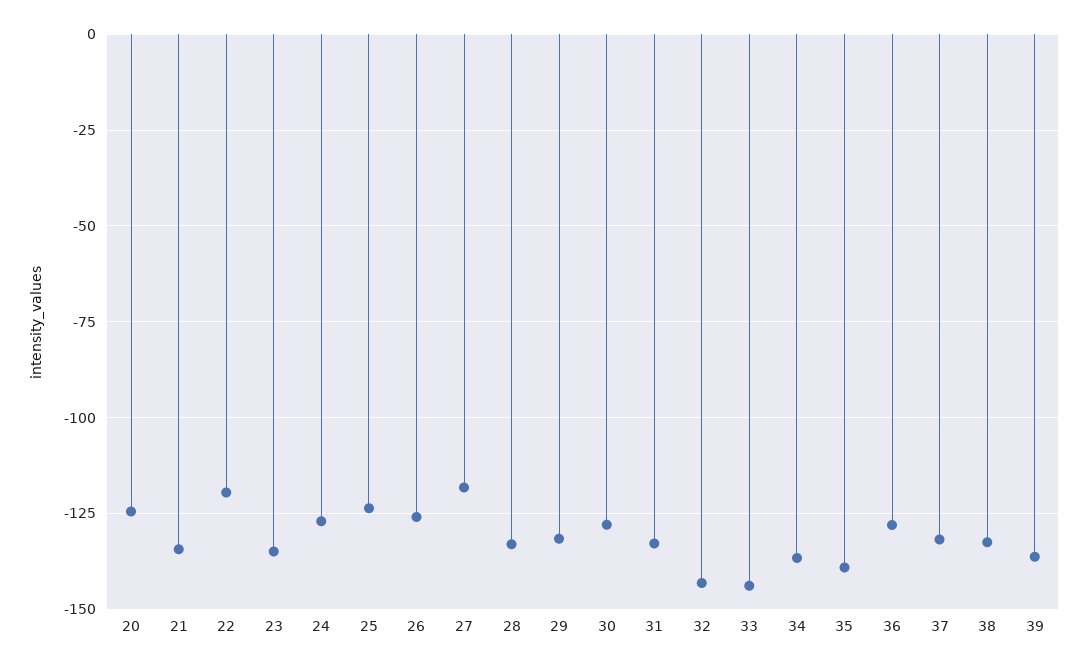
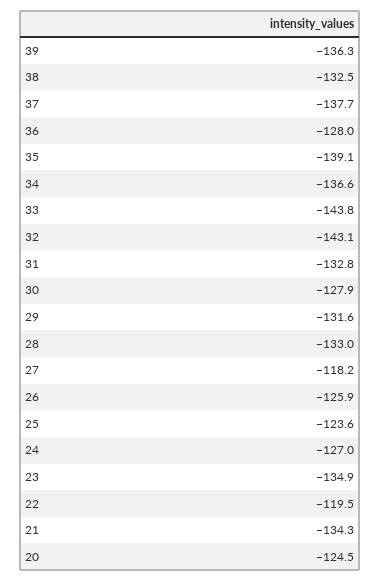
37: -132.5 -> -137.7

